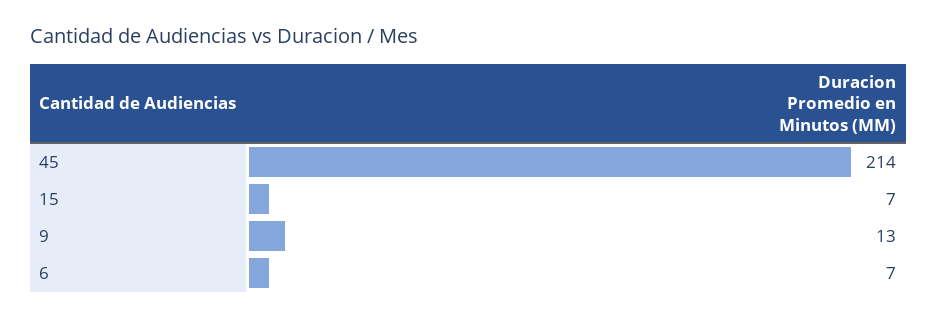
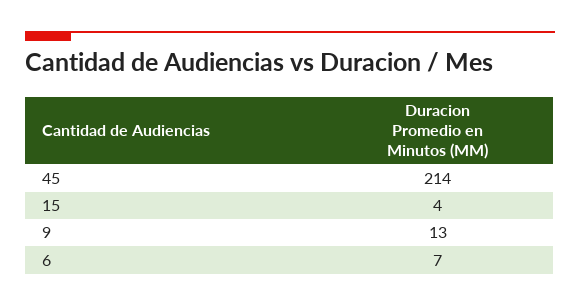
15: 7 -> 4

